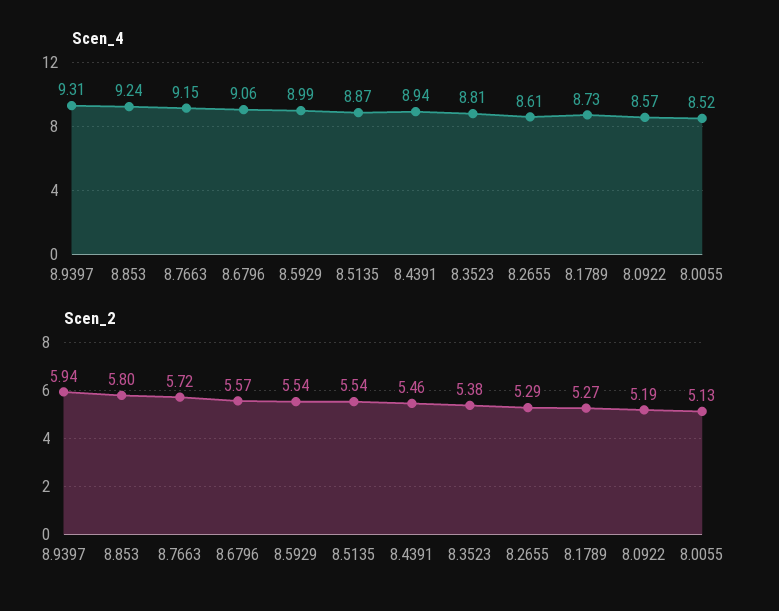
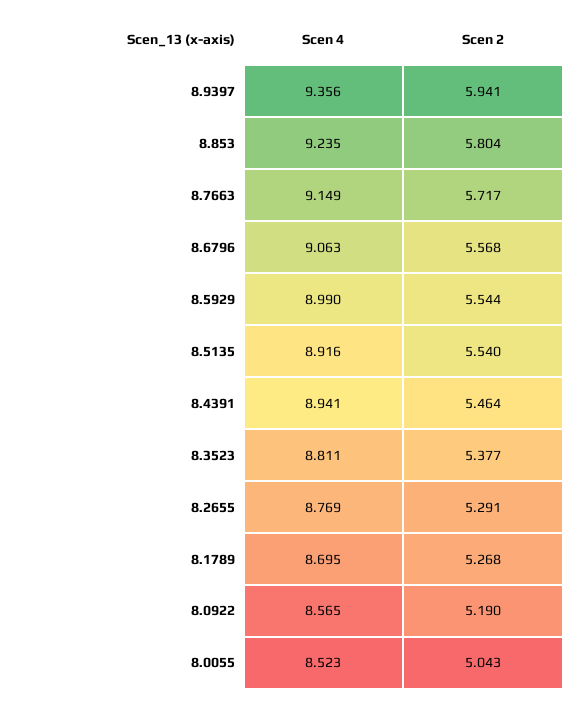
Scen_4, 8.9397: 9.31 -> 9.356
Scen_4, 8.5135: 8.87 -> 8.916
Scen_4, 8.2655: 8.61 -> 8.769
Scen_4, 8.1789: 8.73 -> 8.695
Scen_2, 8.0055: 5.13 -> 5.043

